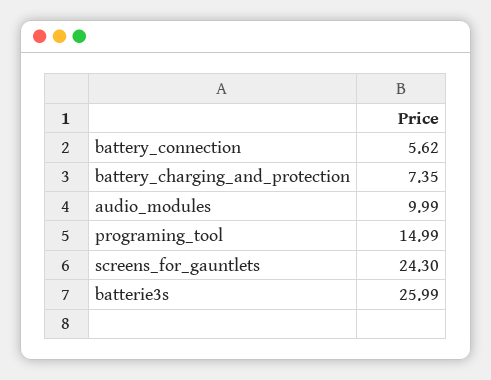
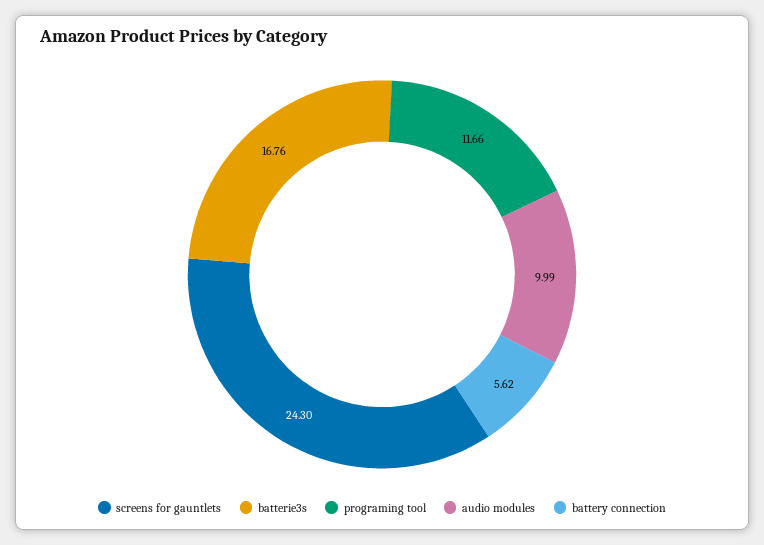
battery_charging_and_protection: 7.35 -> none
programing_tool: 14.99 -> 11.66
batterie3s: 25.99 -> 16.76

